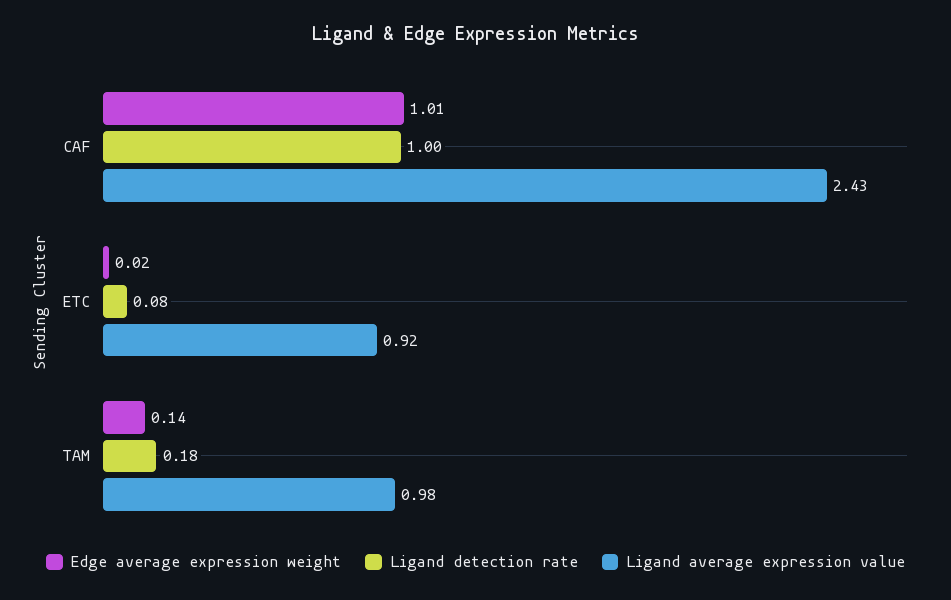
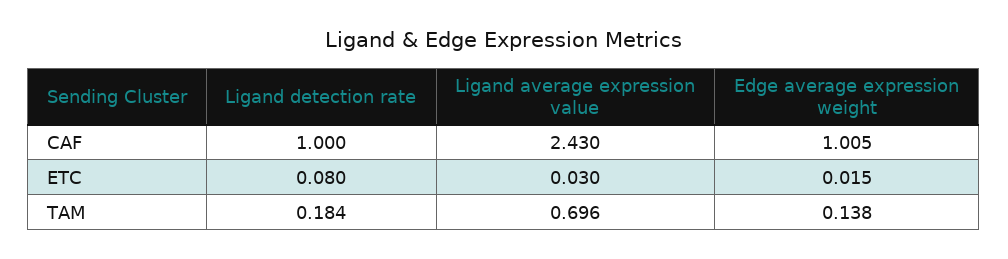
Ligand average expression value, ETC: 0.92 -> 0.03
Ligand average expression value, TAM: 0.98 -> 0.696

